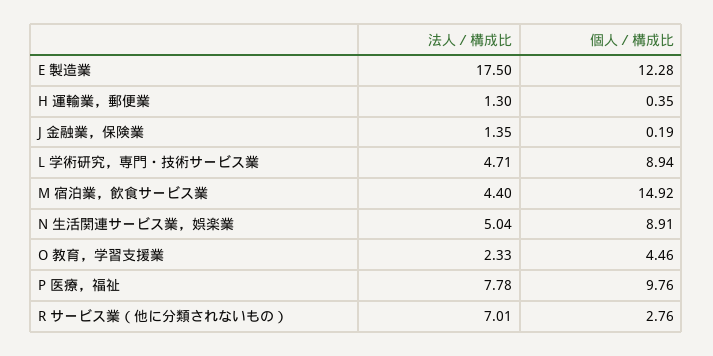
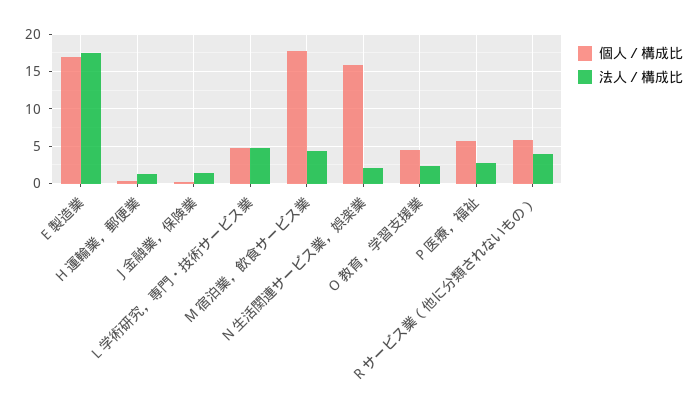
個人／構成比, E 製造業: 12.28 -> 17
個人／構成比, L 学術研究，専門・技術サービス業: 8.94 -> 5
個人／構成比, M 宿泊業，飲食サービス業: 14.92 -> 18
法人／構成比, N 生活関連サービス業，娯楽業: 5.04 -> 2
個人／構成比, N 生活関連サービス業，娯楽業: 8.91 -> 16
法人／構成比, P 医療，福祉: 7.78 -> 3
個人／構成比, P 医療，福祉: 9.76 -> 6
法人／構成比, R サービス業（他に分類されないもの）: 7.01 -> 4
個人／構成比, R サービス業（他に分類されないもの）: 2.76 -> 6

